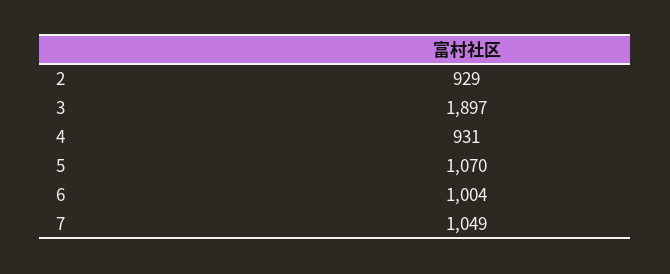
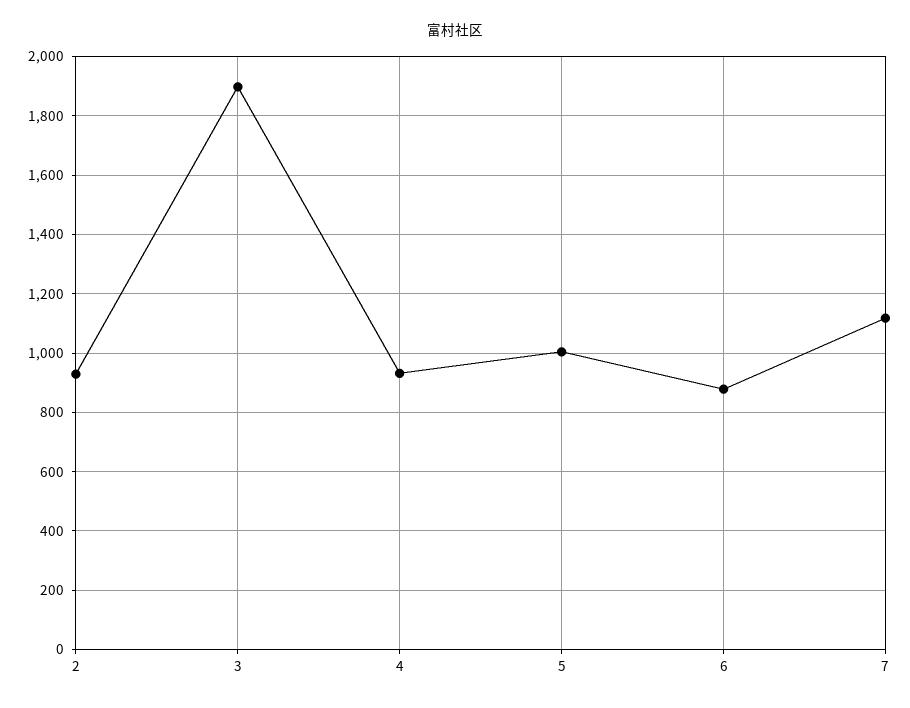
5: 1070 -> 1000
6: 1004 -> 875
7: 1049 -> 1125

